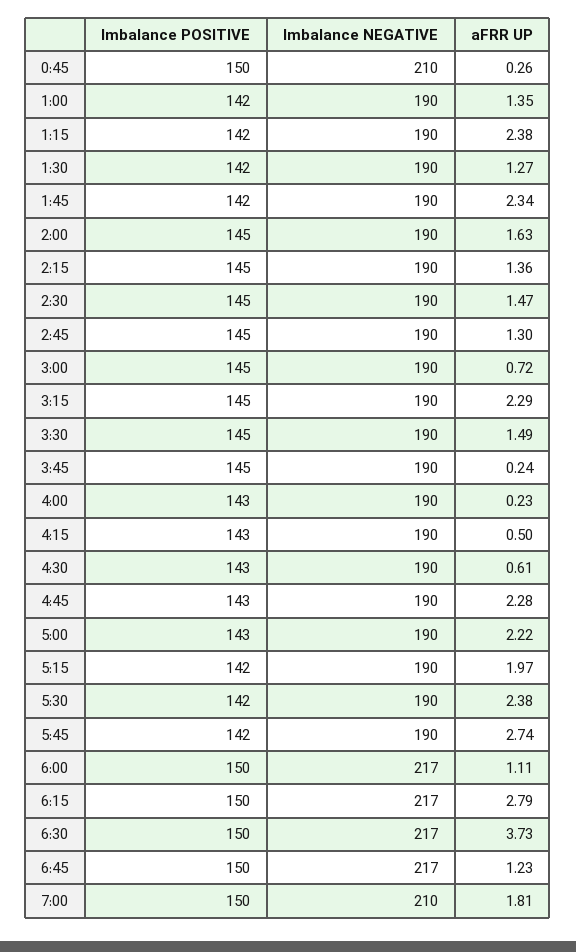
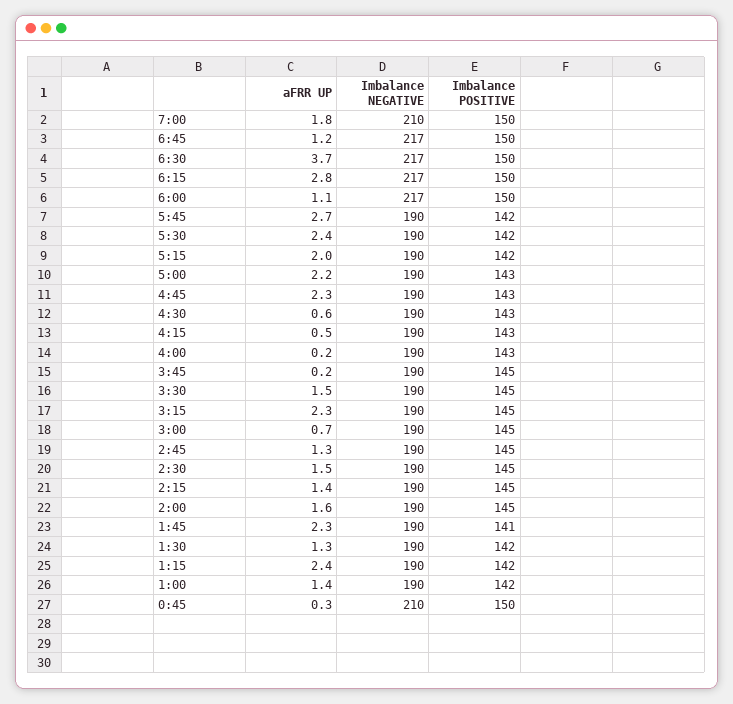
Imbalance POSITIVE, 1:45: 142 -> 141

